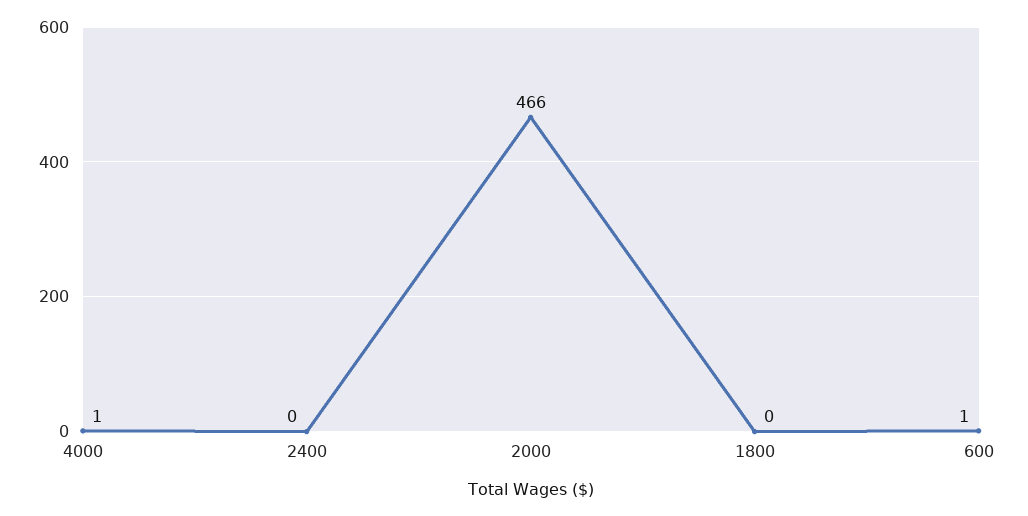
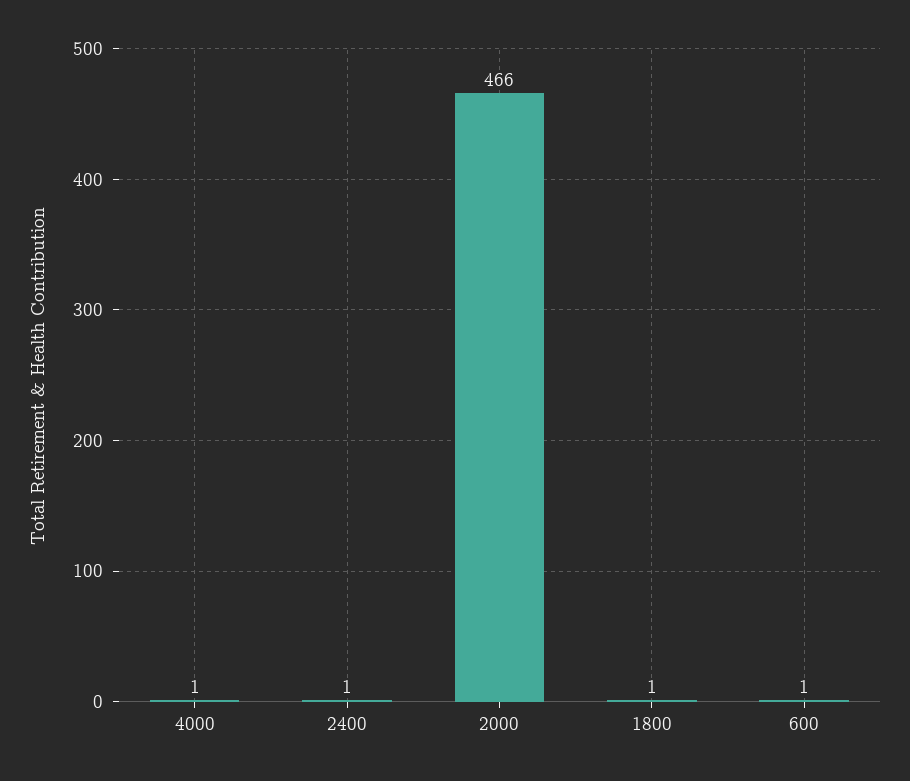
2400: 0 -> 1
1800: 0 -> 1

